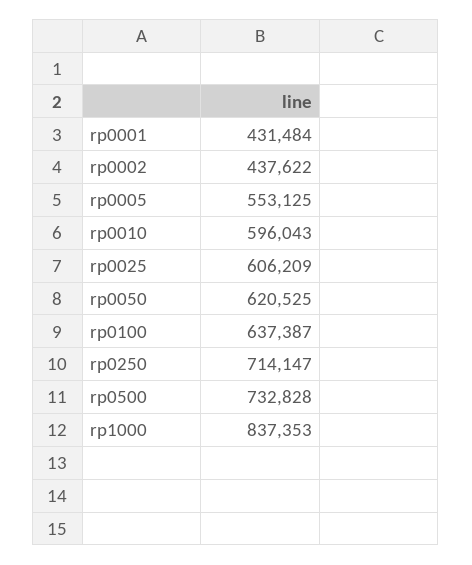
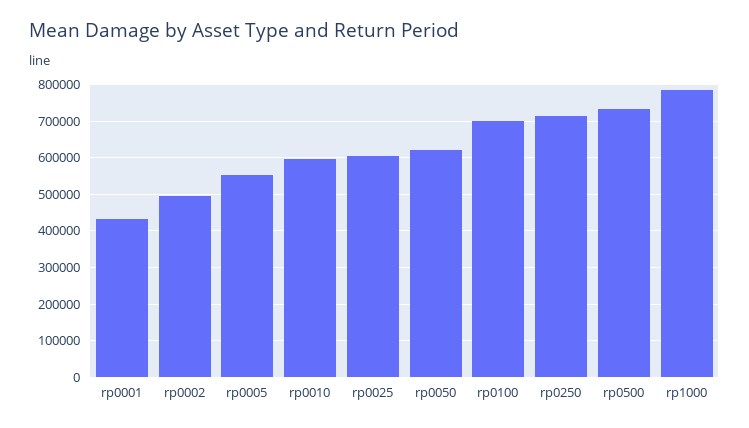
rp0002: 437622 -> 500000
rp0100: 637387 -> 700000
rp1000: 837353 -> 780000

